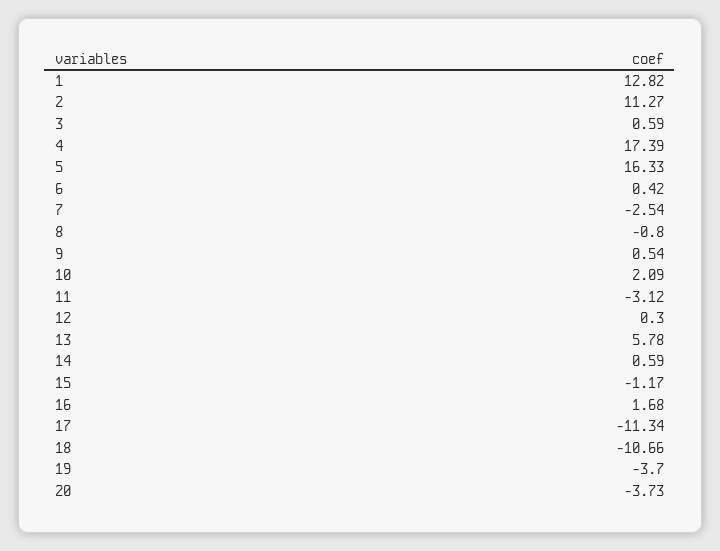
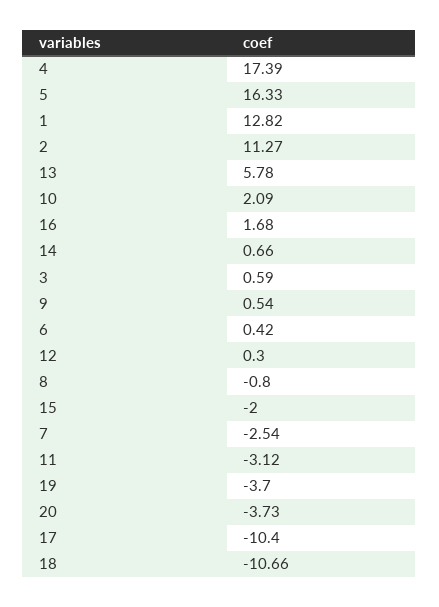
14: 0.59 -> 0.66
15: -1.17 -> -2
17: -11.34 -> -10.4

